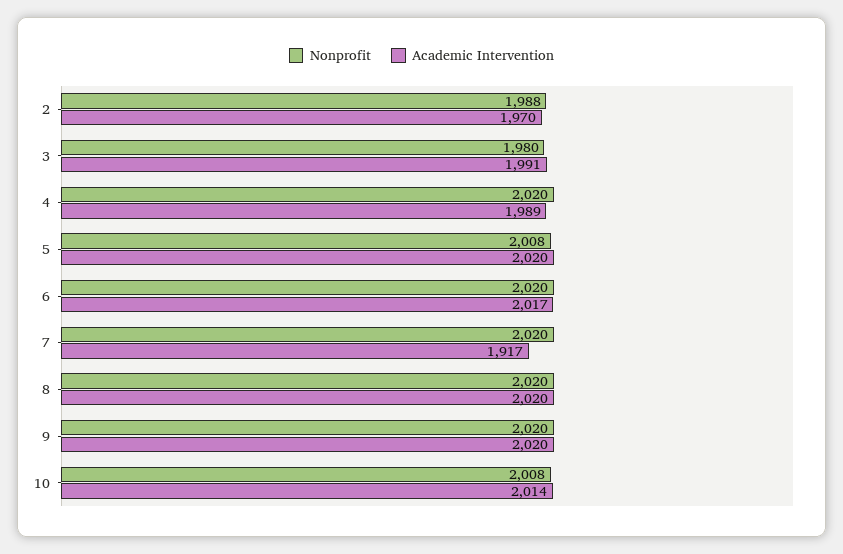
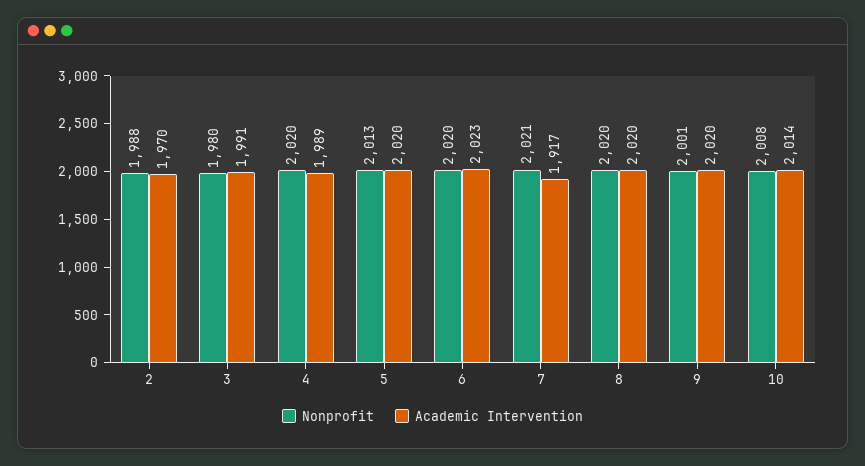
Nonprofit, 5: 2008 -> 2013
Academic Intervention, 6: 2017 -> 2023
Nonprofit, 7: 2020 -> 2021
Nonprofit, 9: 2020 -> 2001

